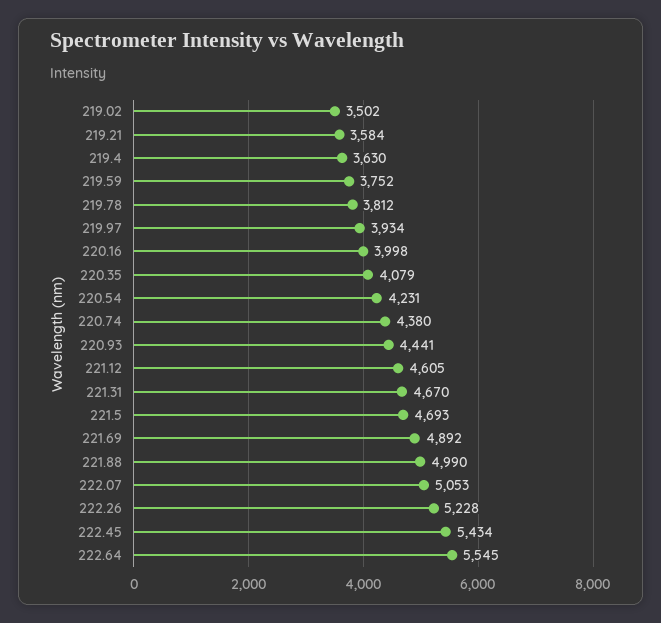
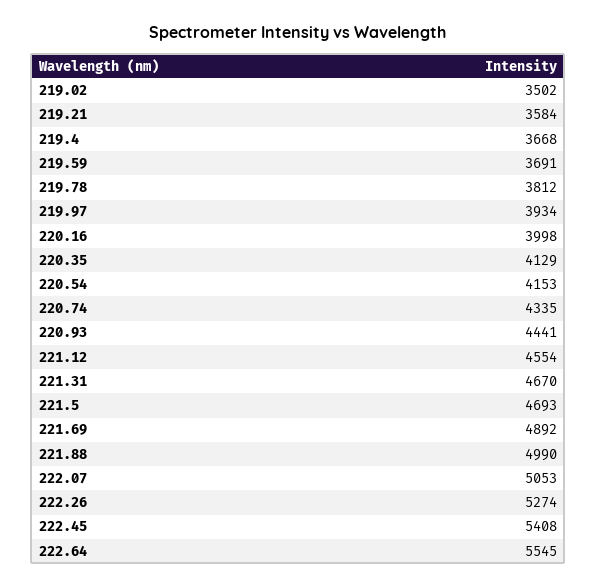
219.4: 3630 -> 3668
219.59: 3752 -> 3691
220.35: 4079 -> 4129
220.54: 4231 -> 4153
220.74: 4380 -> 4335
221.12: 4605 -> 4554
222.26: 5228 -> 5274
222.45: 5434 -> 5408

